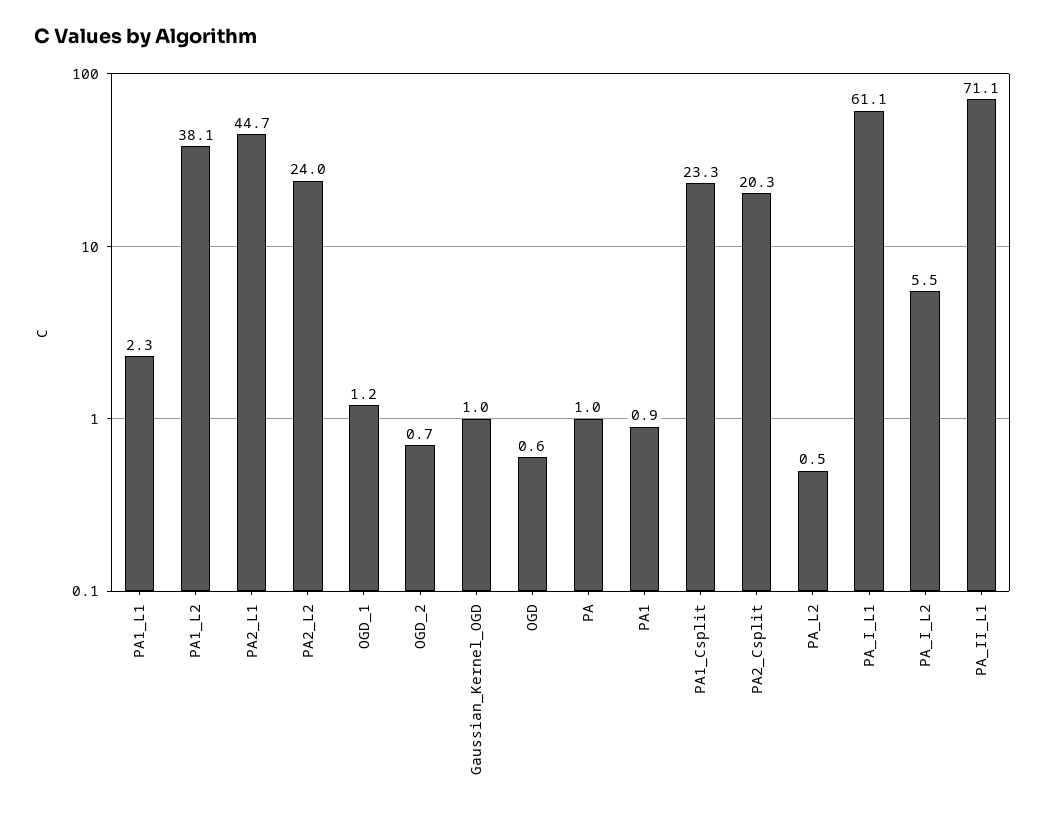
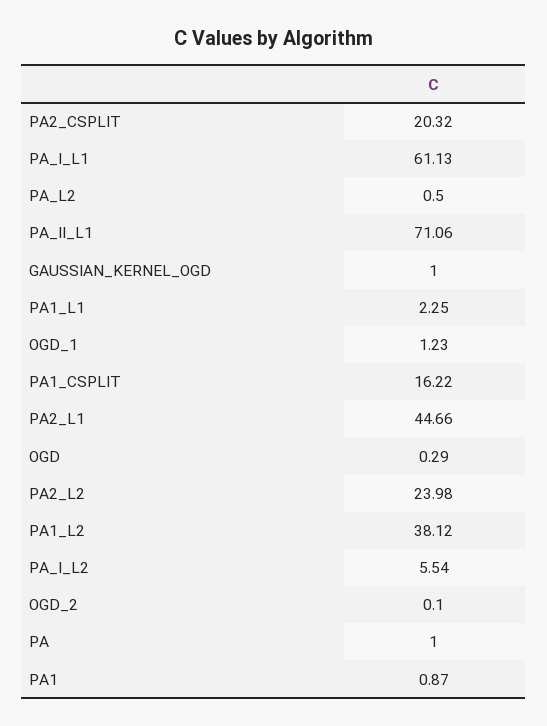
OGD_2: 0.7 -> 0.1
OGD: 0.6 -> 0.29
PA1_Csplit: 23.3 -> 16.22

